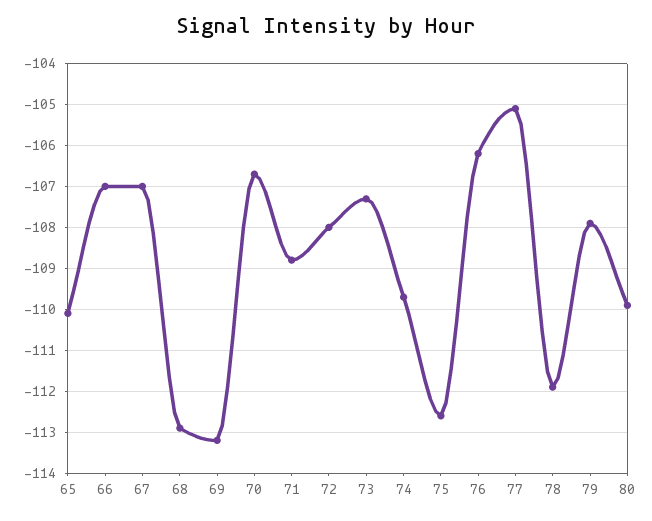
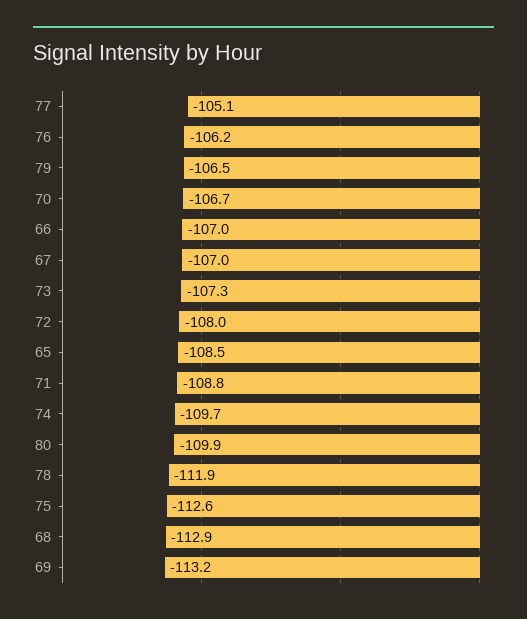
65: -110 -> -108.5
79: -108 -> -106.5

